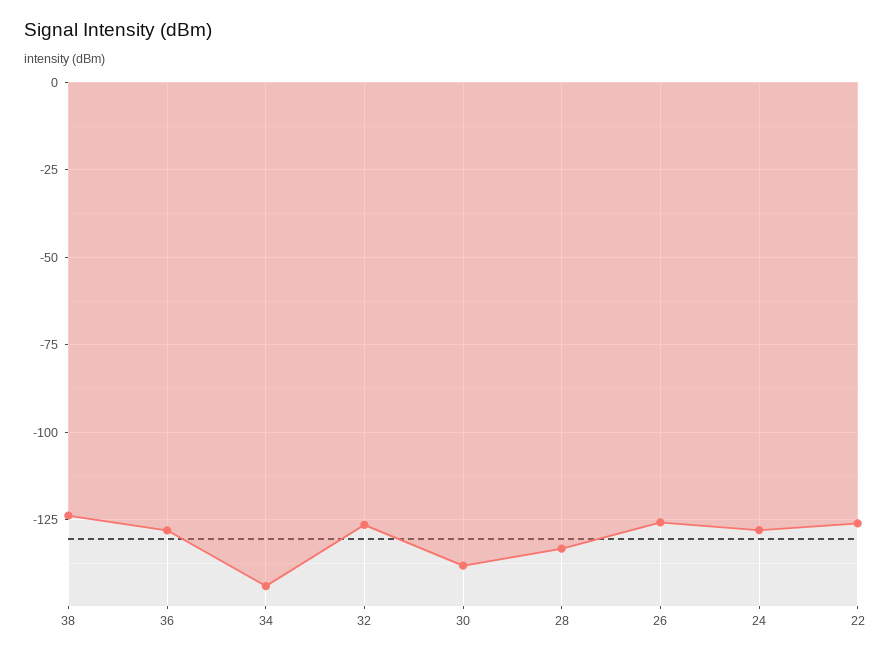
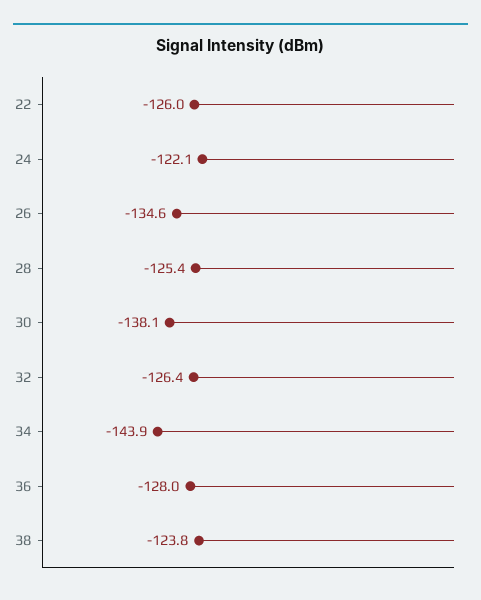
28: -132.5 -> -125.4
26: -125 -> -134.6
24: -127.5 -> -122.1

